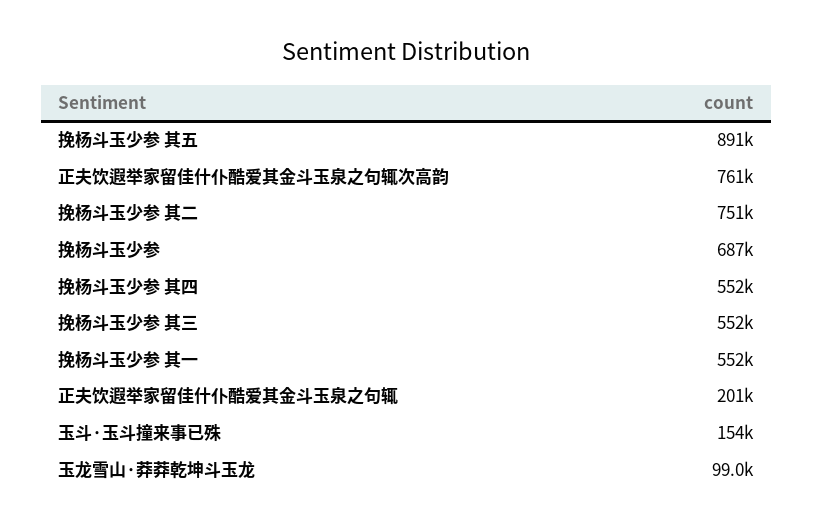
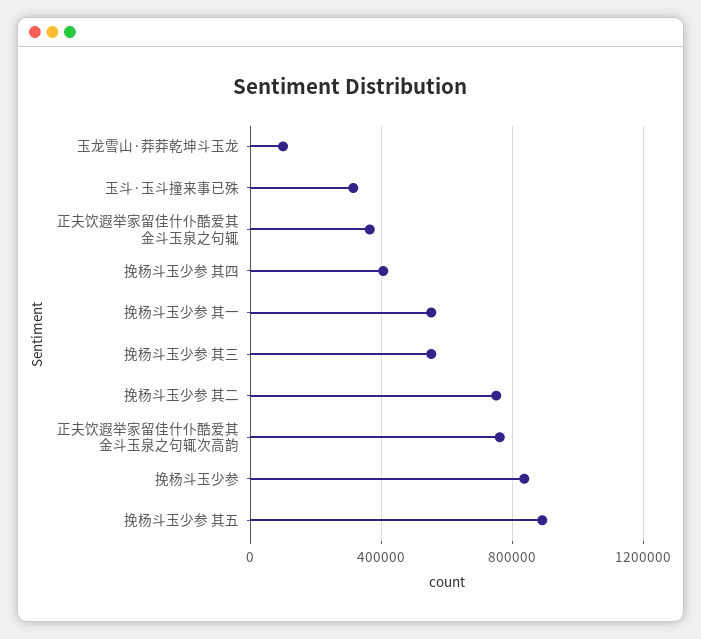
挽杨斗玉少参: 687000 -> 850000
挽杨斗玉少参 其四: 552000 -> 400000
正夫饮遐举家留佳什仆酷爱其金斗玉泉之句辄: 201000 -> 350000
玉斗·玉斗撞来事已殊: 154000 -> 300000

